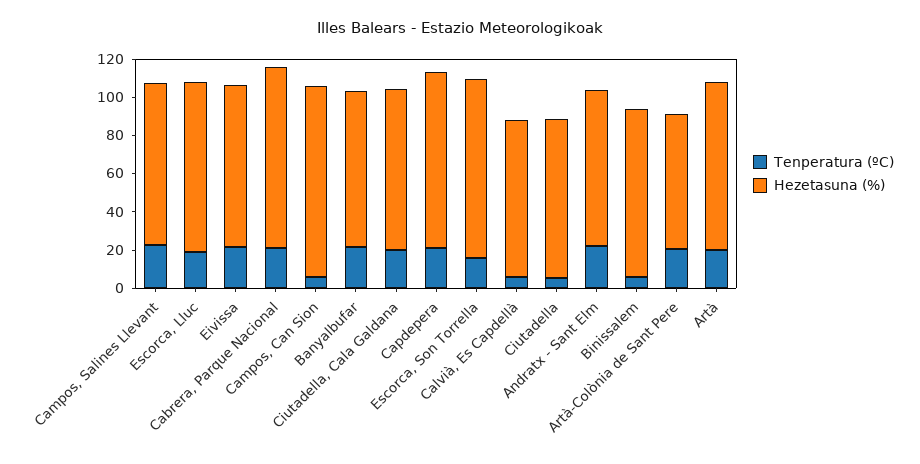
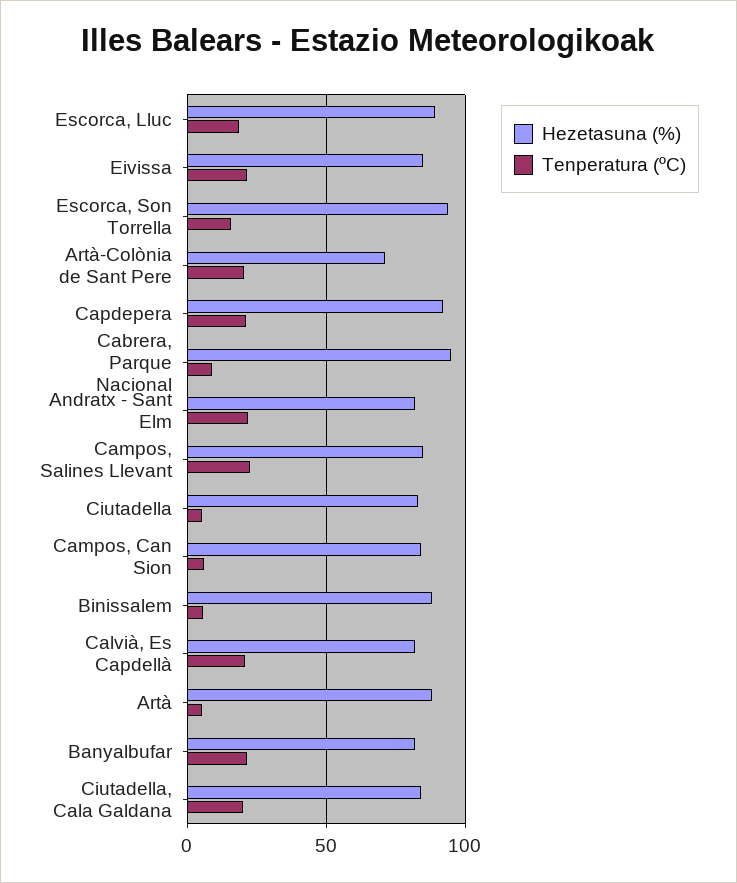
Tenperatura (ºC), Cabrera, Parque Nacional: 20 -> 10
Hezetasuna (%), Campos, Can Sion: 100 -> 85
Tenperatura (ºC), Calvià, Es Capdellà: 5 -> 20
Tenperatura (ºC), Artà: 20 -> 5

